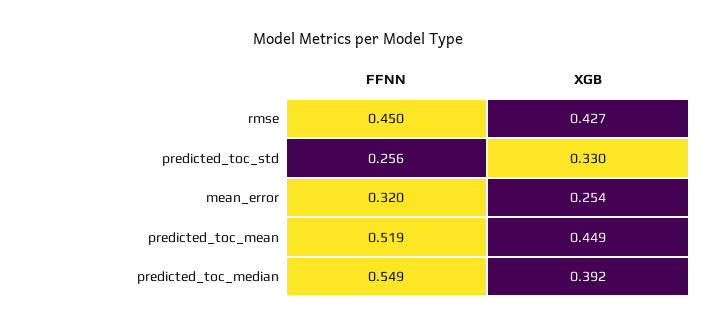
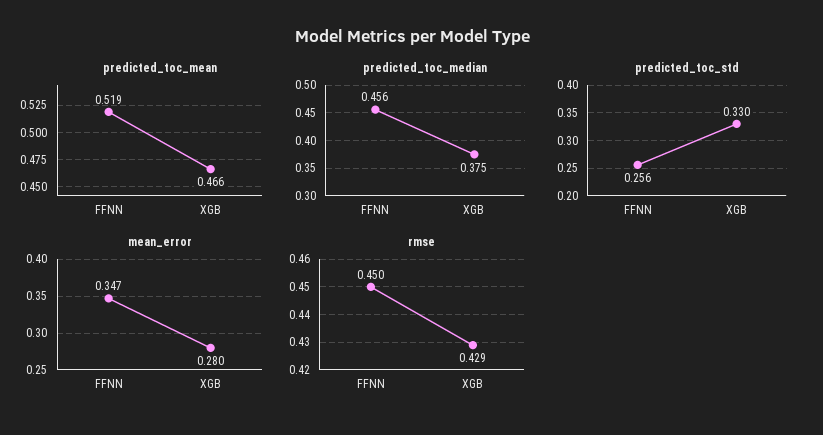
rmse, XGB: 0.427 -> 0.429
mean_error, FFNN: 0.32 -> 0.347
mean_error, XGB: 0.254 -> 0.28
predicted_toc_mean, XGB: 0.449 -> 0.466
predicted_toc_median, FFNN: 0.549 -> 0.456
predicted_toc_median, XGB: 0.392 -> 0.375

